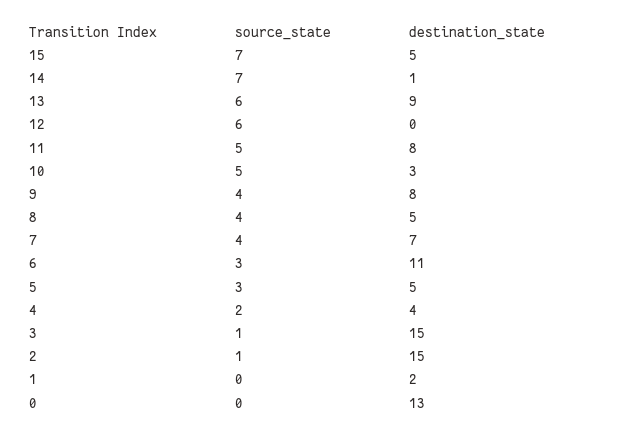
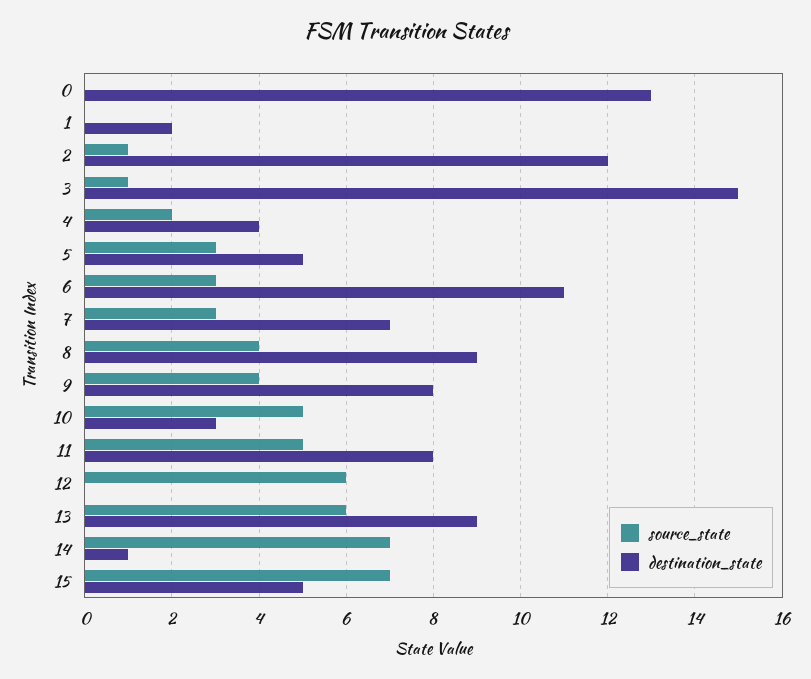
destination_state, 8: 5 -> 9
source_state, 7: 4 -> 3
destination_state, 2: 15 -> 12

